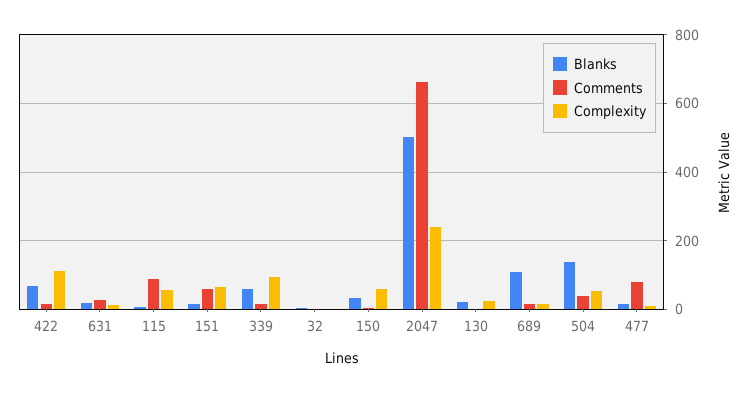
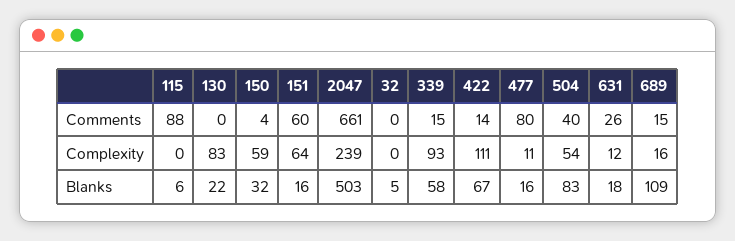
Complexity, 115: 60 -> 0
Complexity, 130: 20 -> 83
Blanks, 504: 140 -> 83

